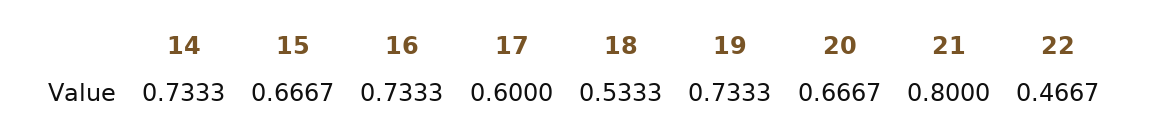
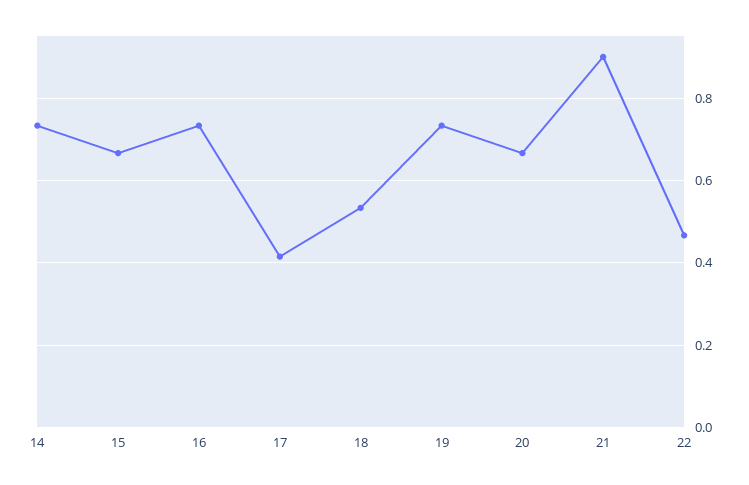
17: 0.6 -> 0.42
21: 0.8 -> 0.9

